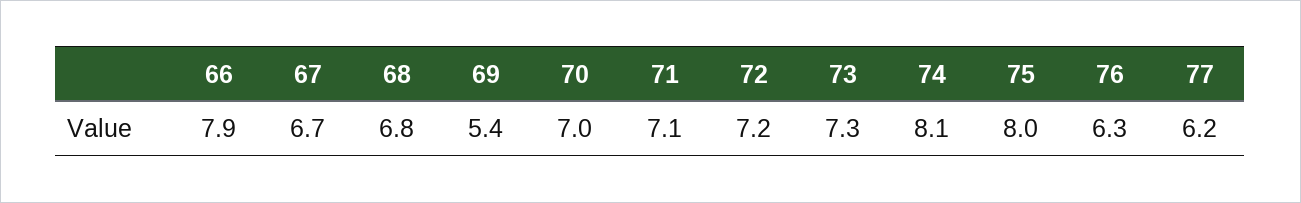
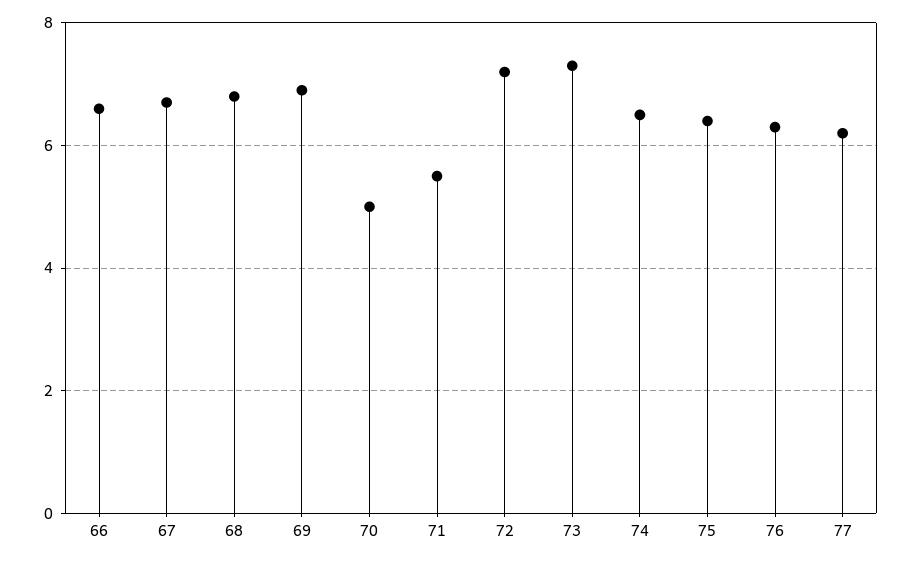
66: 7.9 -> 6.5
69: 5.4 -> 7
70: 7 -> 5
71: 7.1 -> 5.5
74: 8.1 -> 6.5
75: 8 -> 6.5

